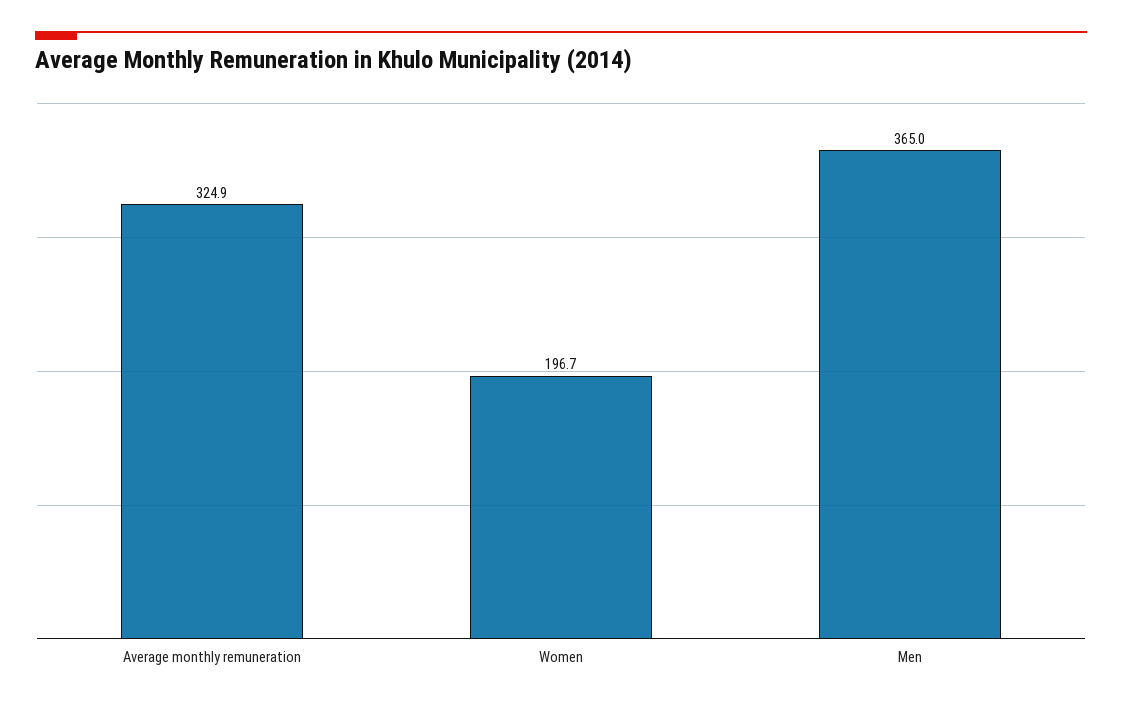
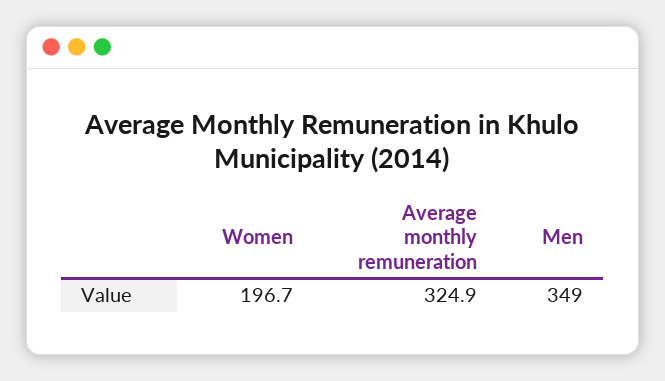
Men: 365 -> 349

